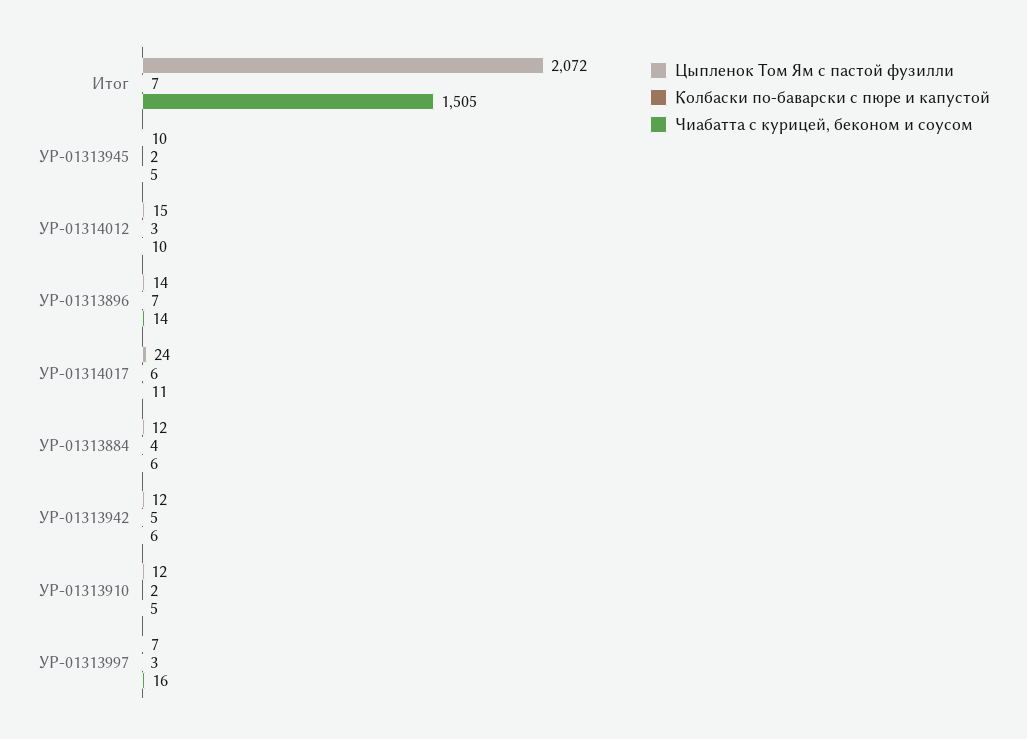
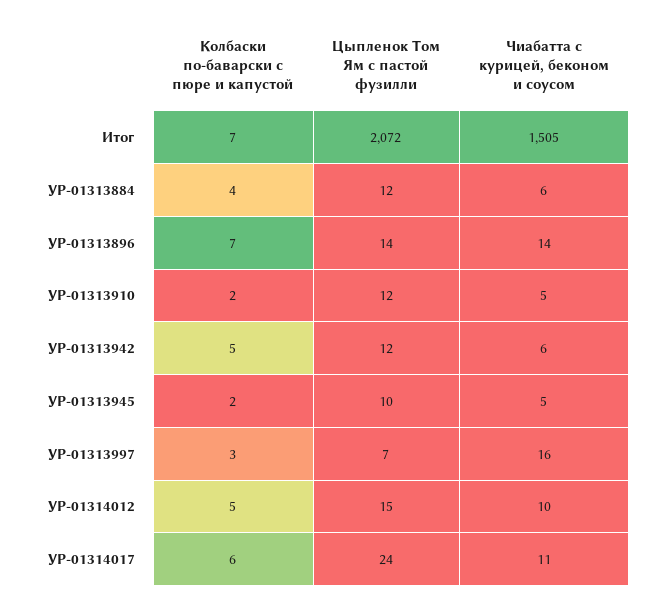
Колбаски по-баварски с пюре и капустой, УР-01314012: 3 -> 5

